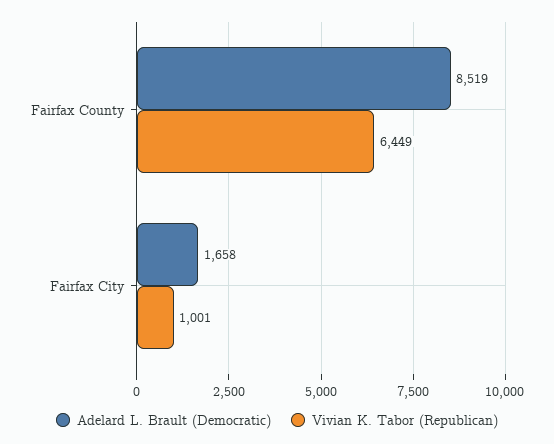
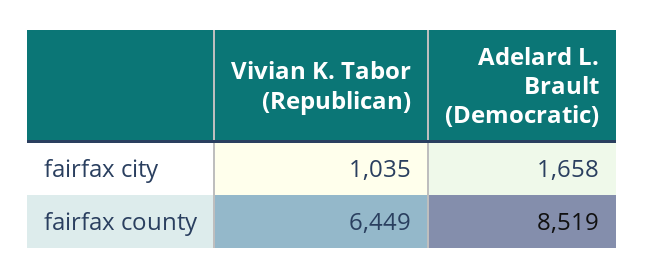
Vivian K. Tabor (Republican), Fairfax City: 1001 -> 1035

